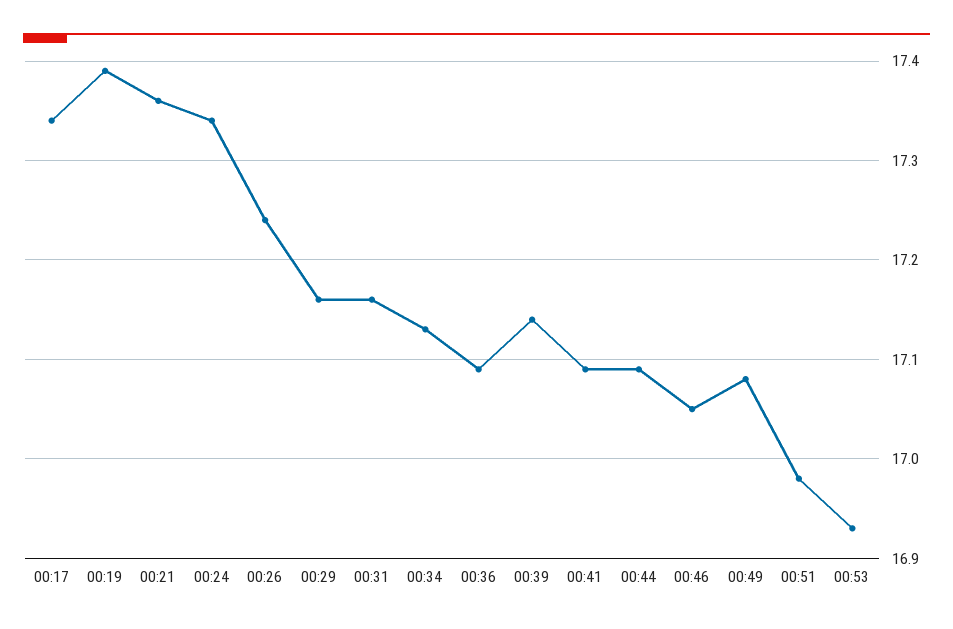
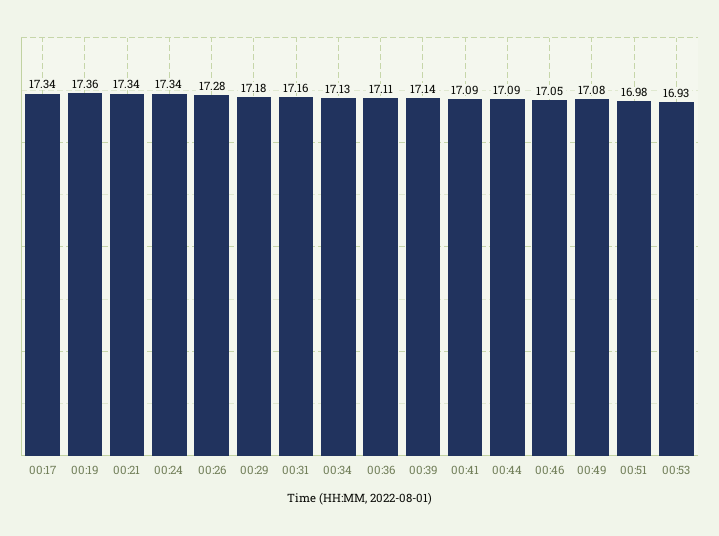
00:19: 17.39 -> 17.36
00:21: 17.36 -> 17.34
00:26: 17.24 -> 17.28
00:29: 17.16 -> 17.18
00:36: 17.09 -> 17.11

